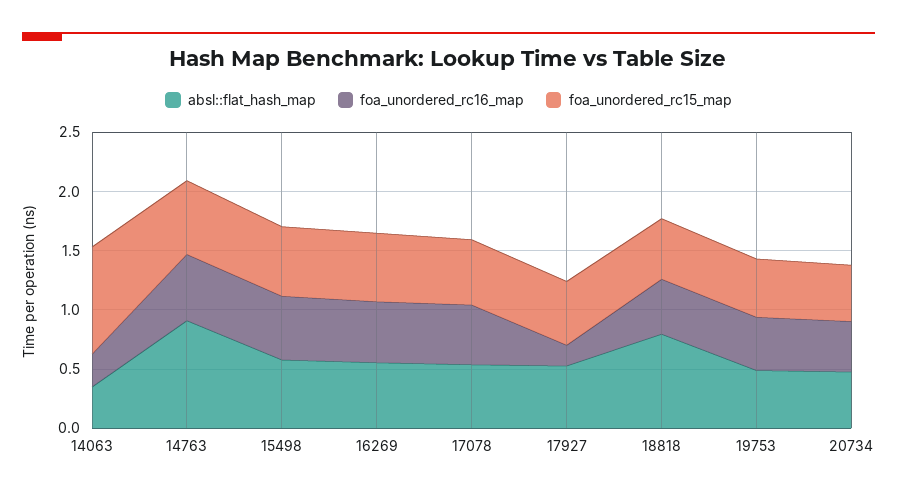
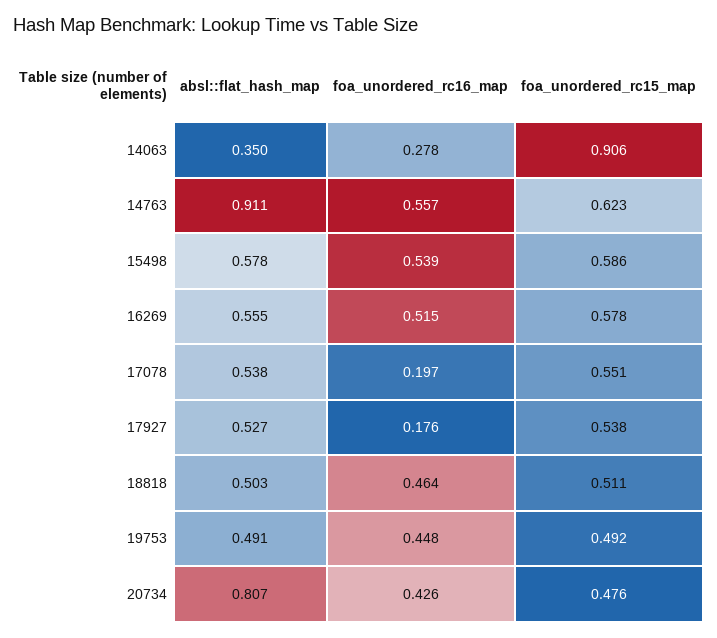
foa_unordered_rc16_map, 17078: 0.5 -> 0.197
absl::flat_hash_map, 18818: 0.8 -> 0.503
absl::flat_hash_map, 20734: 0.5 -> 0.807

